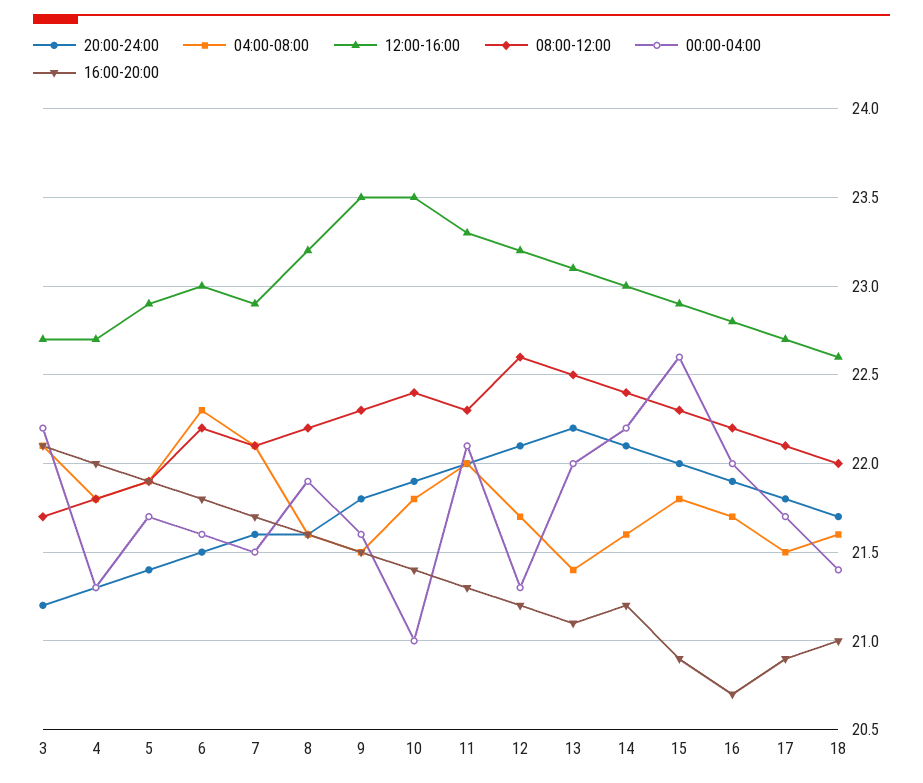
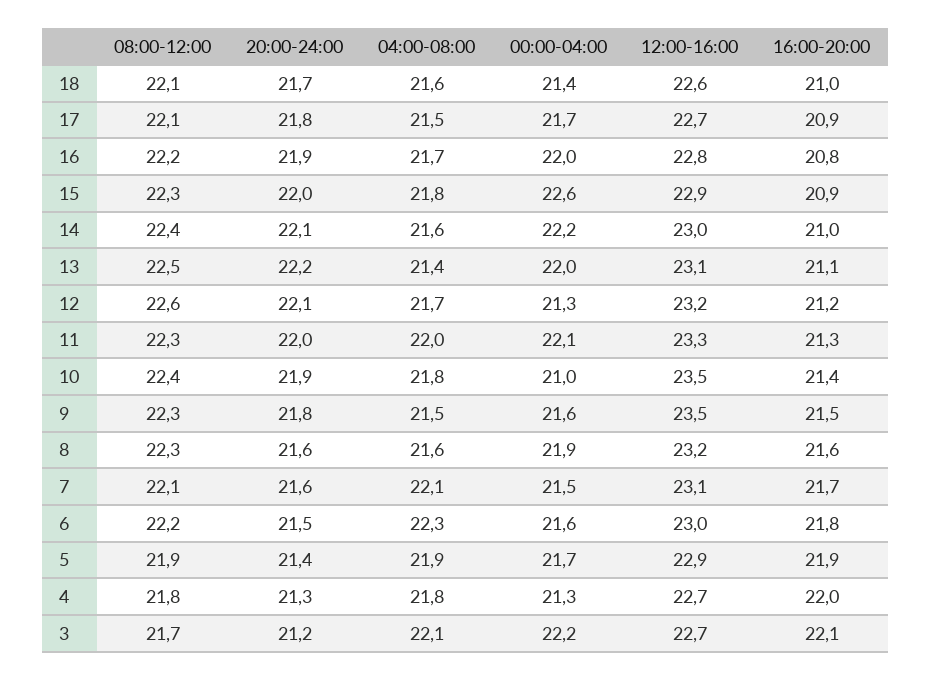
12:00-16:00, 7: 22.9 -> 23.1
08:00-12:00, 8: 22.2 -> 22.3
16:00-20:00, 14: 21.2 -> 21
16:00-20:00, 16: 20.7 -> 20.8
08:00-12:00, 18: 22 -> 22.1

